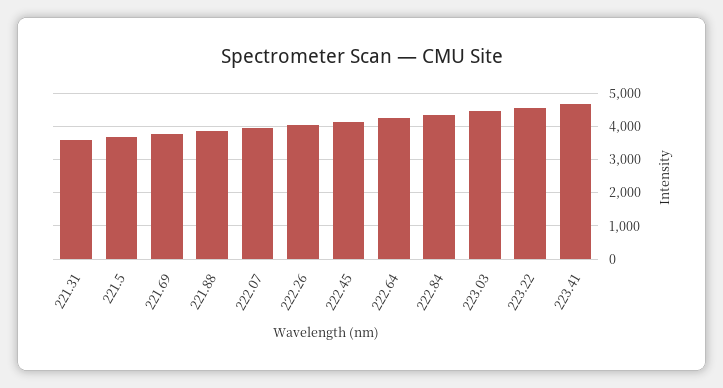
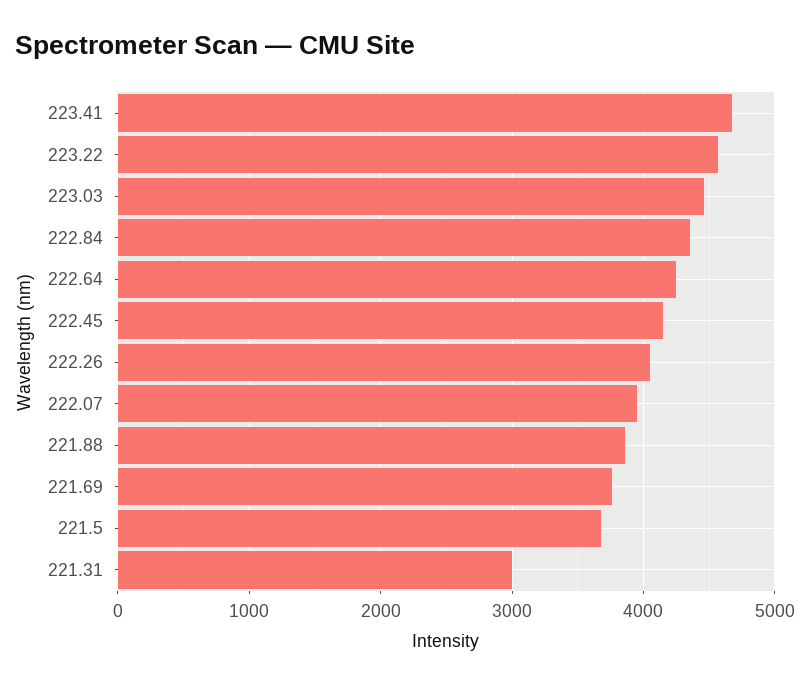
221.31: 3600 -> 3000

